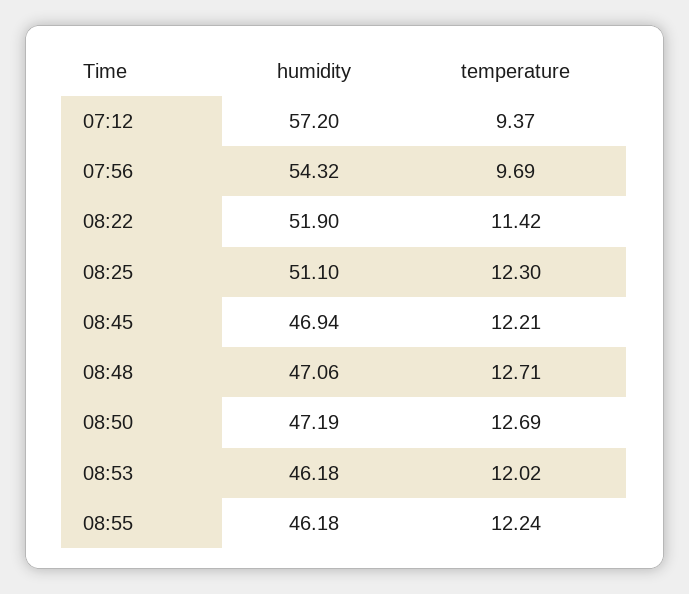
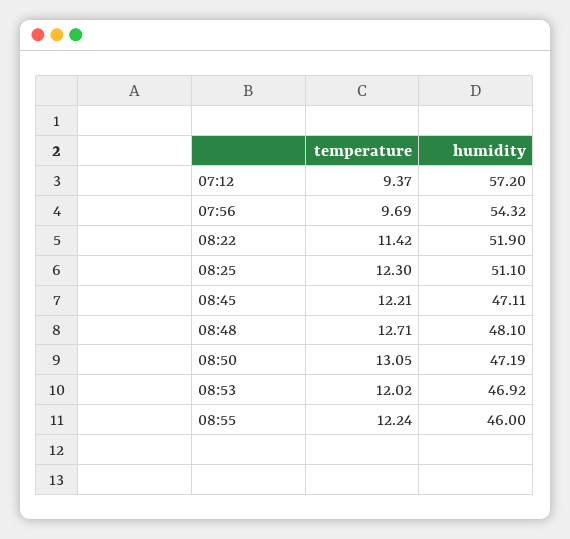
humidity, 08:45: 46.94 -> 47.11
humidity, 08:48: 47.06 -> 48.1
temperature, 08:50: 12.69 -> 13.05
humidity, 08:53: 46.18 -> 46.92
humidity, 08:55: 46.18 -> 46

